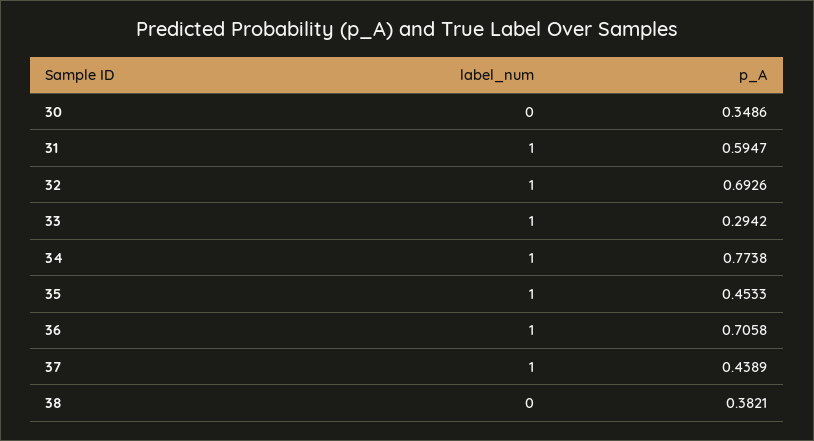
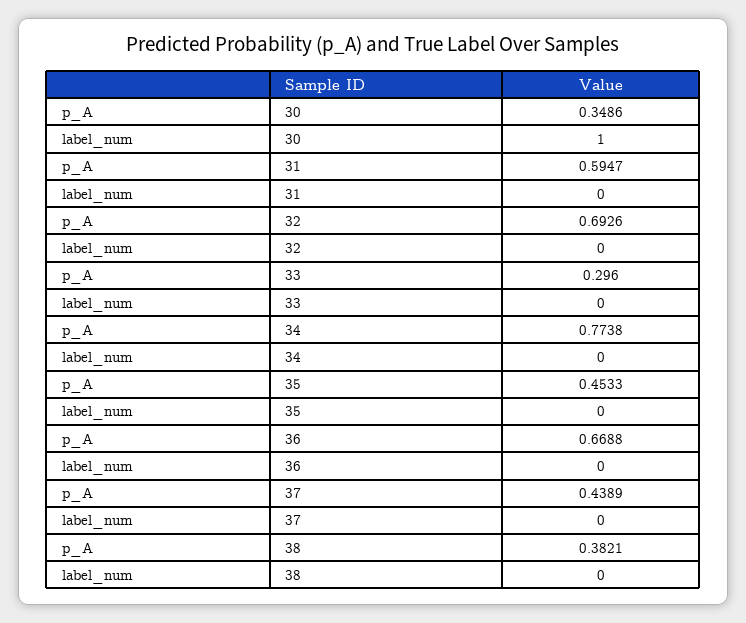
label_num, 30: 0 -> 1
label_num, 31: 1 -> 0
label_num, 32: 1 -> 0
label_num, 33: 1 -> 0
p_A, 33: 0.2942 -> 0.296
label_num, 34: 1 -> 0
label_num, 35: 1 -> 0
label_num, 36: 1 -> 0
p_A, 36: 0.7058 -> 0.6688
label_num, 37: 1 -> 0

